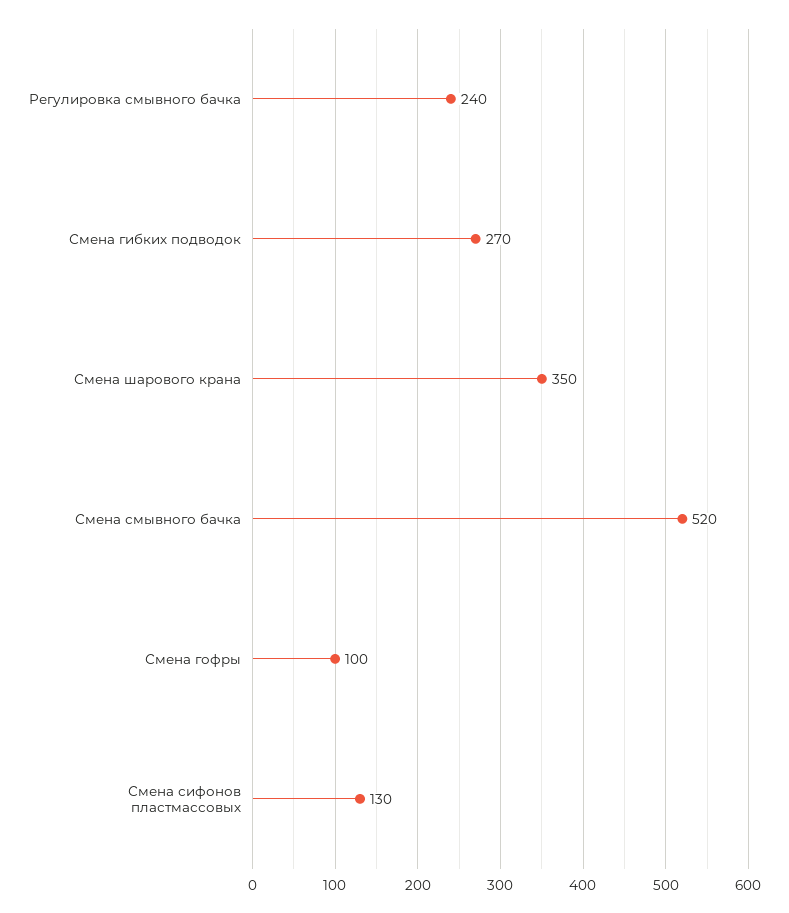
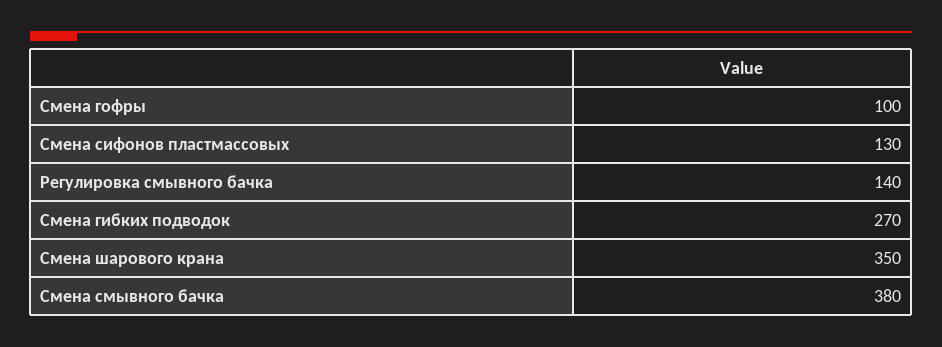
Регулировка смывного бачка: 240 -> 140
Смена смывного бачка: 520 -> 380

